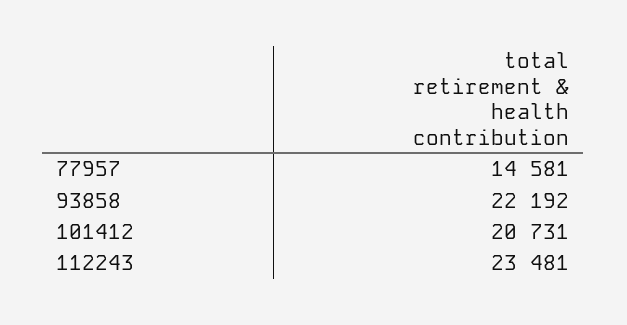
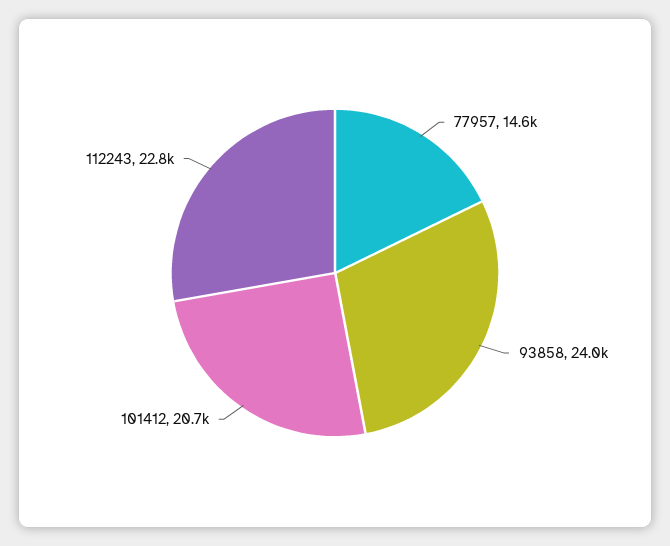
93858: 22192 -> 24000
112243: 23481 -> 22800

